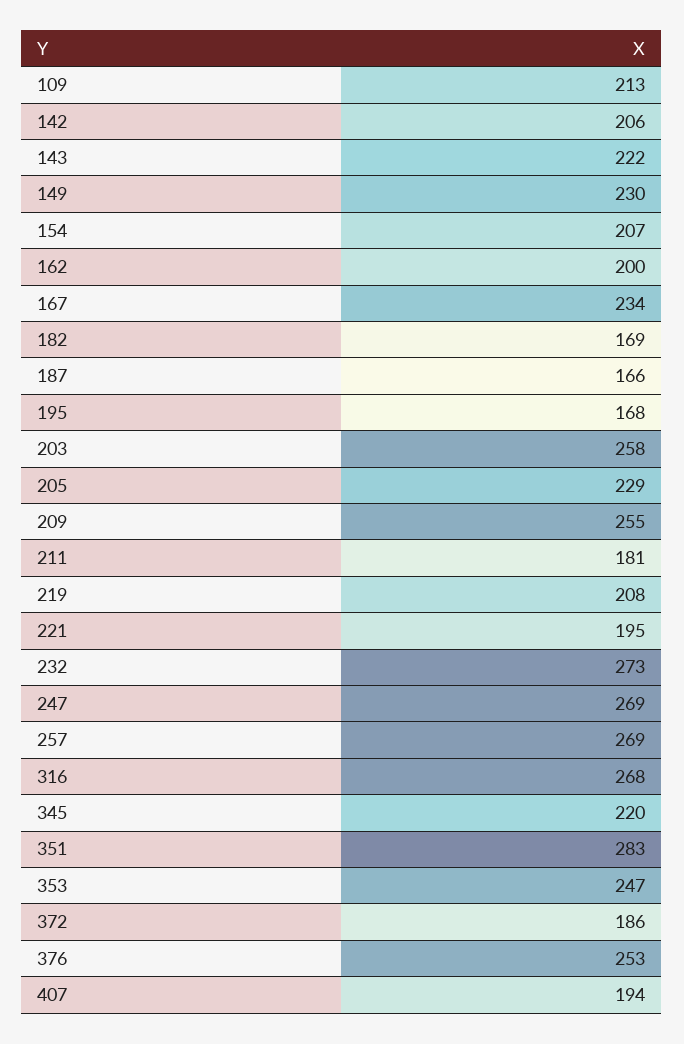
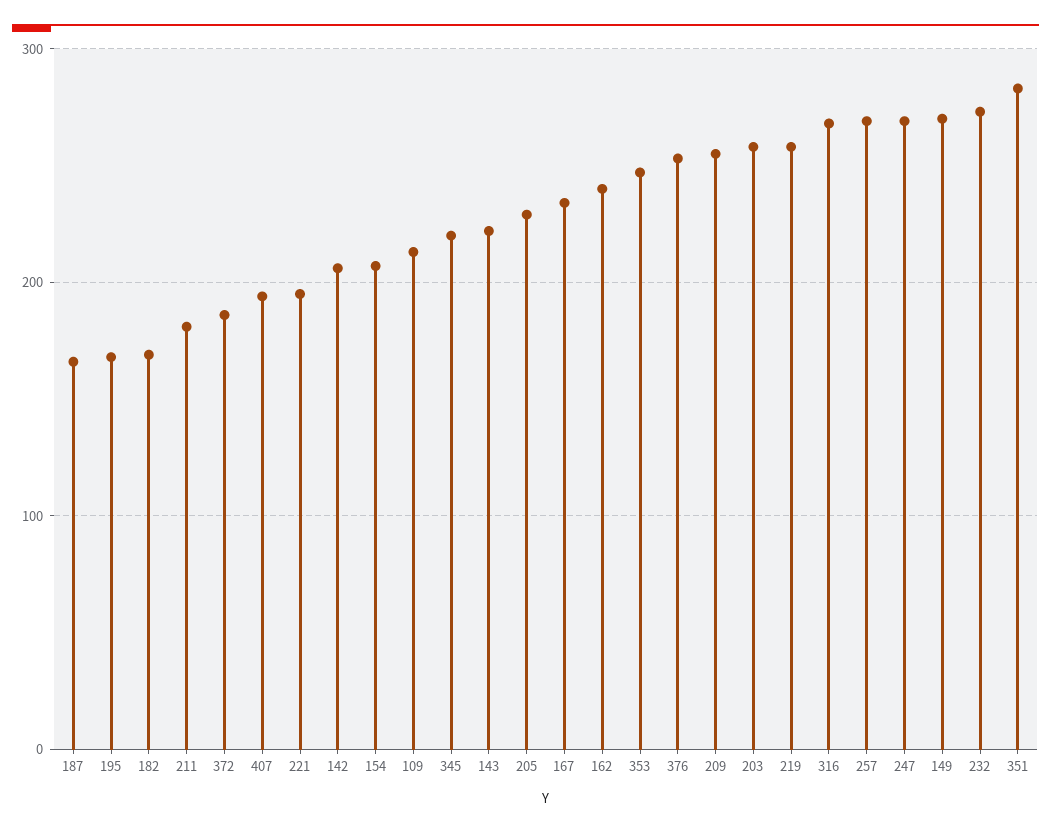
149: 230 -> 270
162: 200 -> 240
219: 208 -> 260

